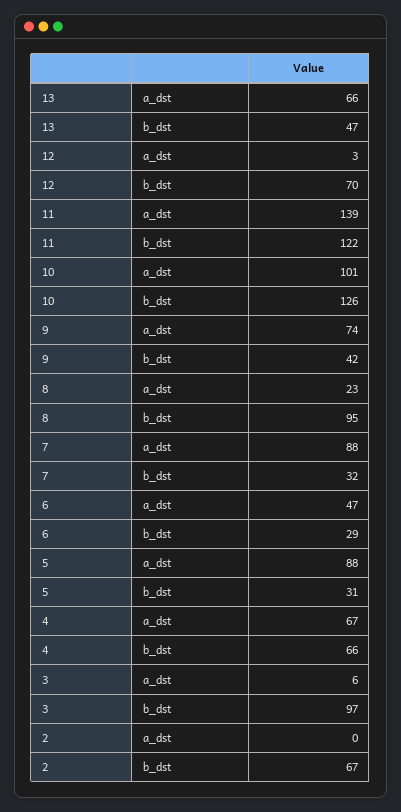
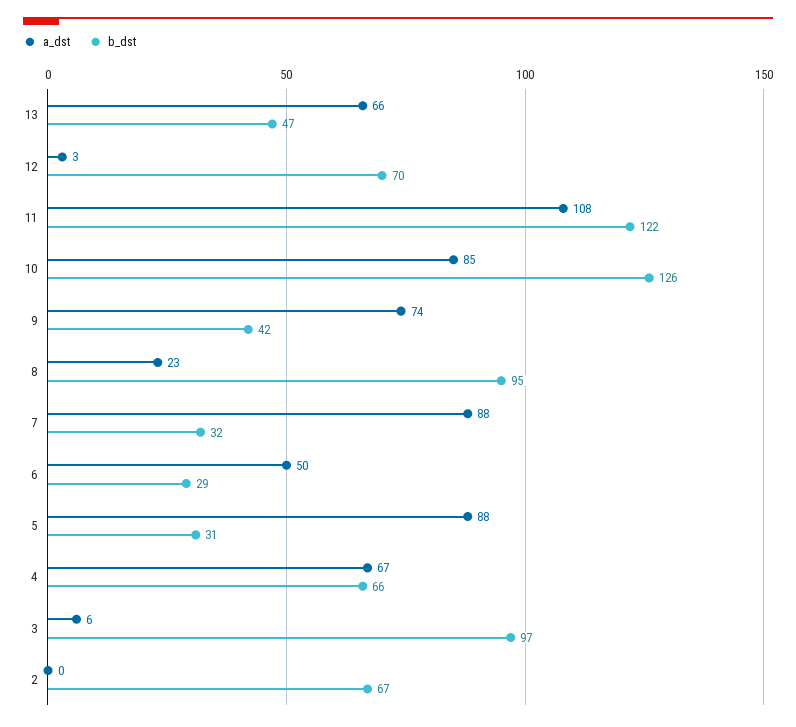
a_dst, 11: 139 -> 108
a_dst, 10: 101 -> 85
a_dst, 6: 47 -> 50

